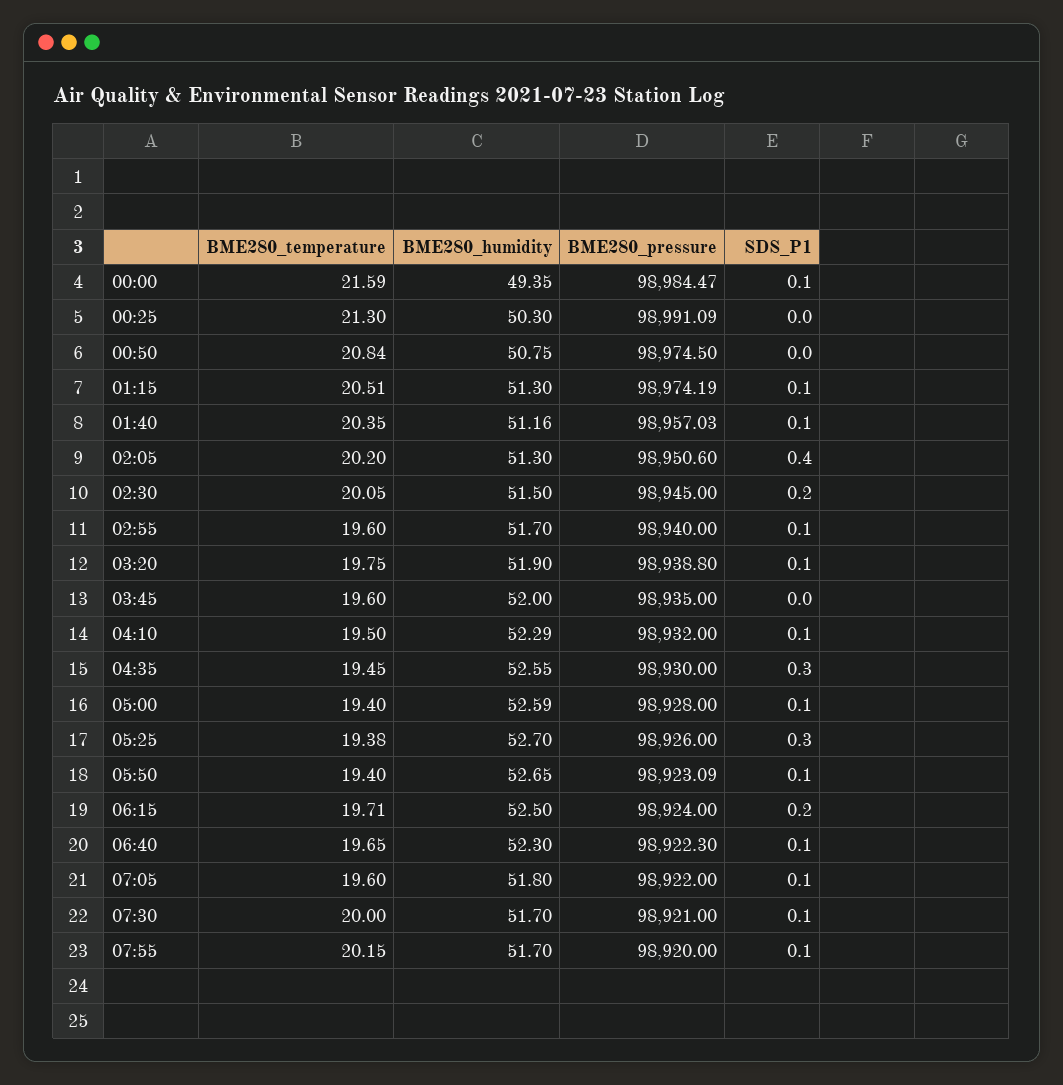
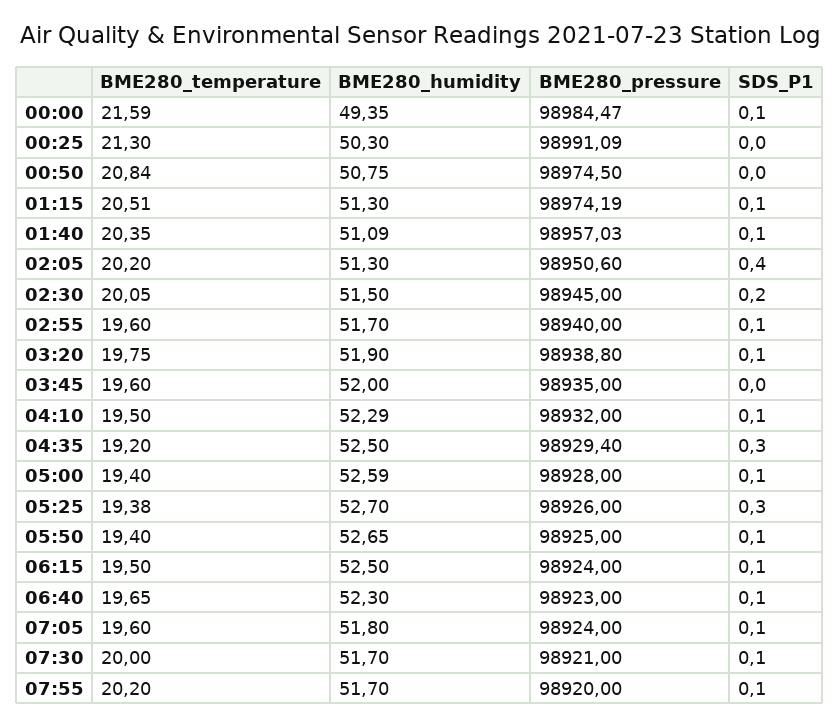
BME280_humidity, 01:40: 51.16 -> 51.09
BME280_temperature, 04:35: 19.45 -> 19.2
BME280_humidity, 04:35: 52.55 -> 52.5
BME280_pressure, 04:35: 98930 -> 98929.4
BME280_pressure, 05:50: 98923.09 -> 98925
BME280_temperature, 06:15: 19.71 -> 19.5
SDS_P1, 06:15: 0.2 -> 0.1
BME280_pressure, 06:40: 98922.3 -> 98923
BME280_pressure, 07:05: 98922 -> 98924
BME280_temperature, 07:55: 20.15 -> 20.2

